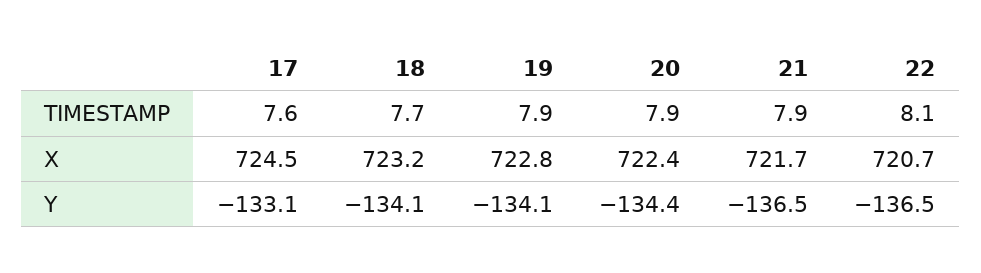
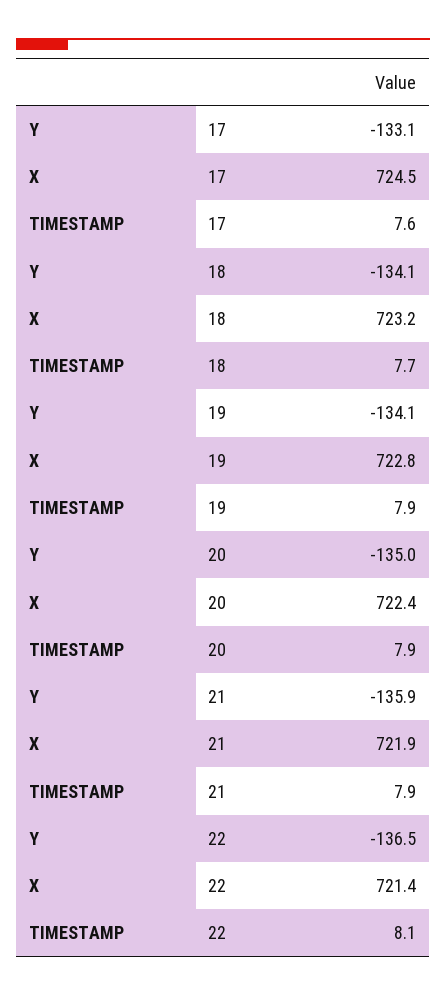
21, X: 721.7 -> 721.9
22, X: 720.7 -> 721.4
20, Y: -134.4 -> -135
21, Y: -136.5 -> -135.9

